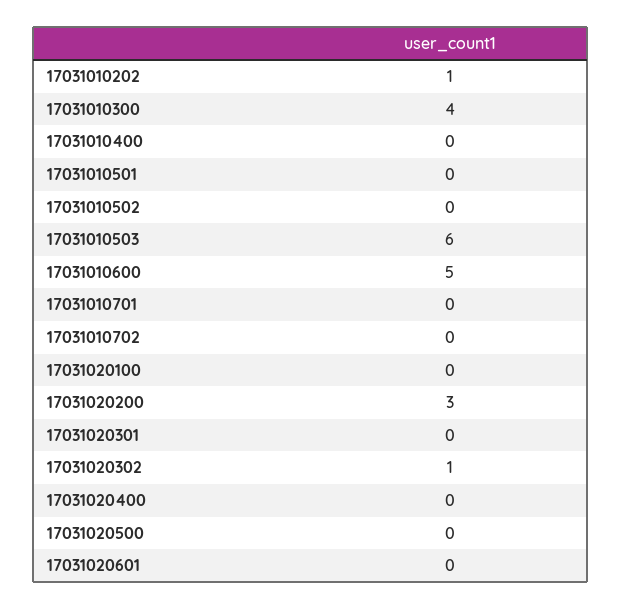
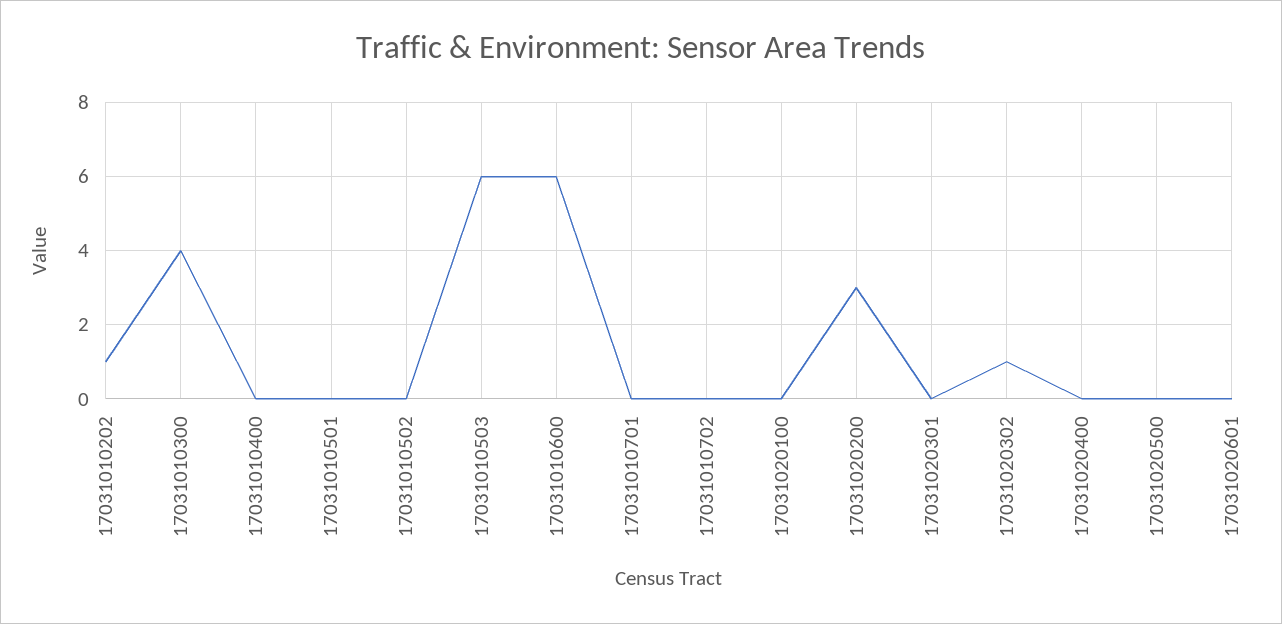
17031010600: 5 -> 6

